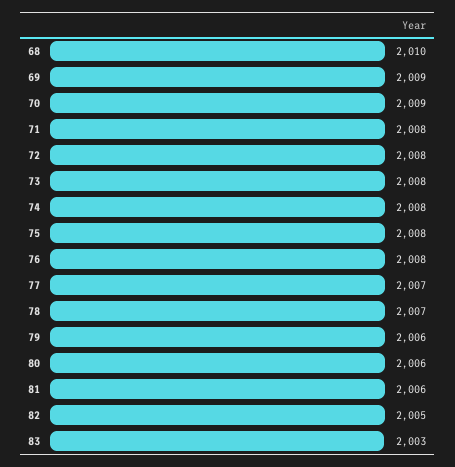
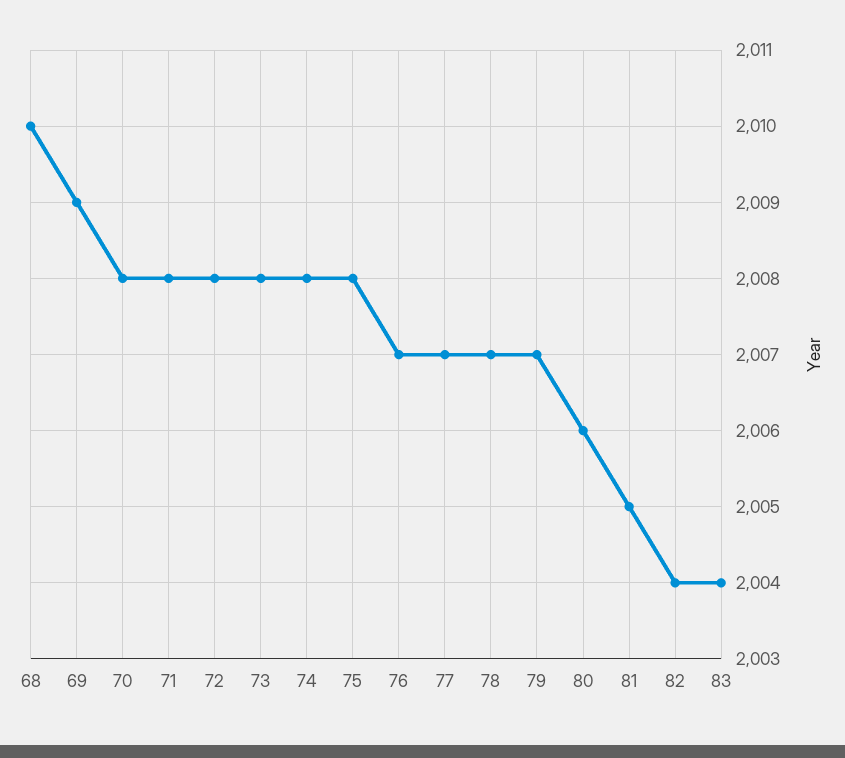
70: 2009 -> 2008
76: 2008 -> 2007
79: 2006 -> 2007
81: 2006 -> 2005
82: 2005 -> 2004
83: 2003 -> 2004

